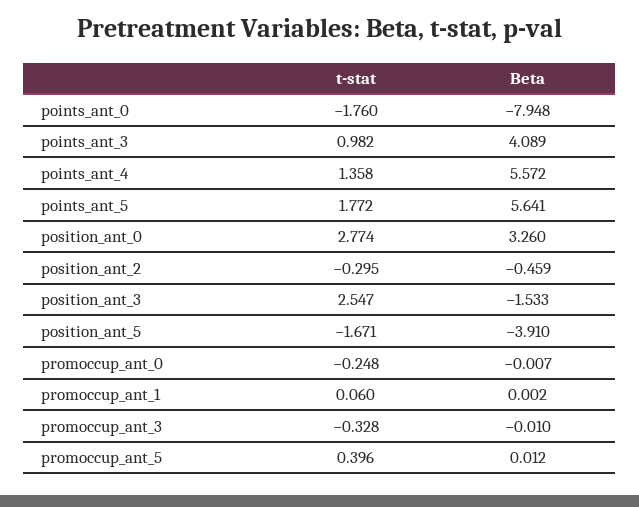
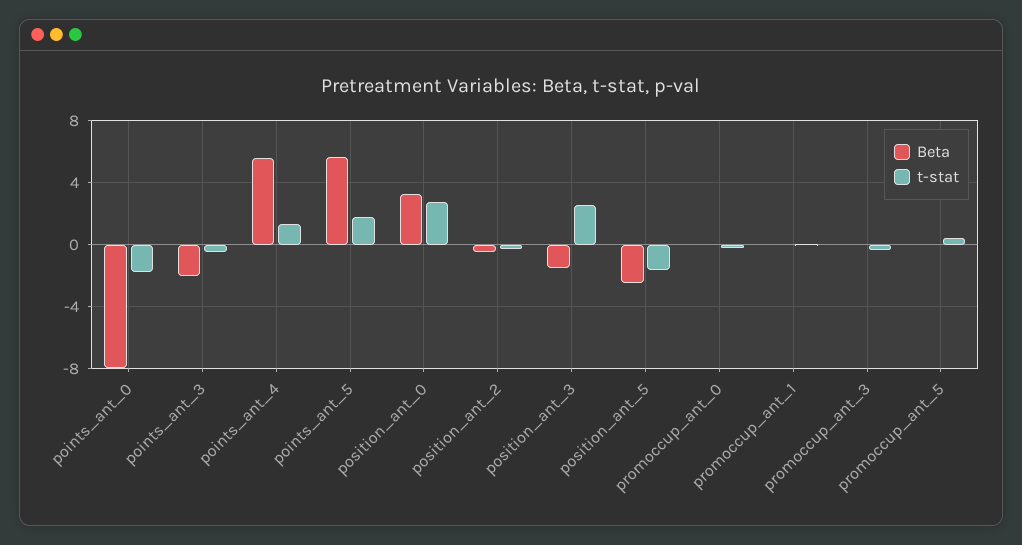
t-stat, points_ant_3: 0.982 -> -0.5
Beta, points_ant_3: 4.089 -> -2
Beta, position_ant_5: -3.91 -> -2.5

